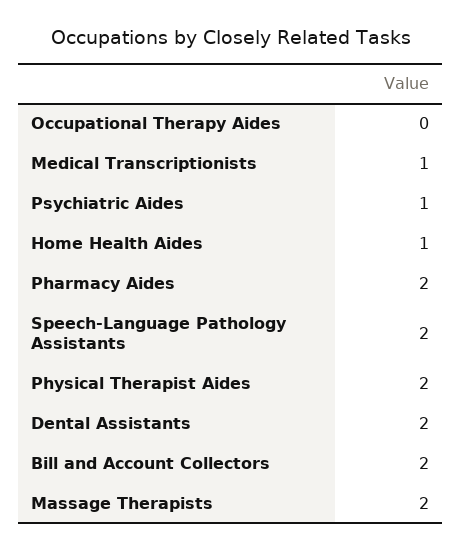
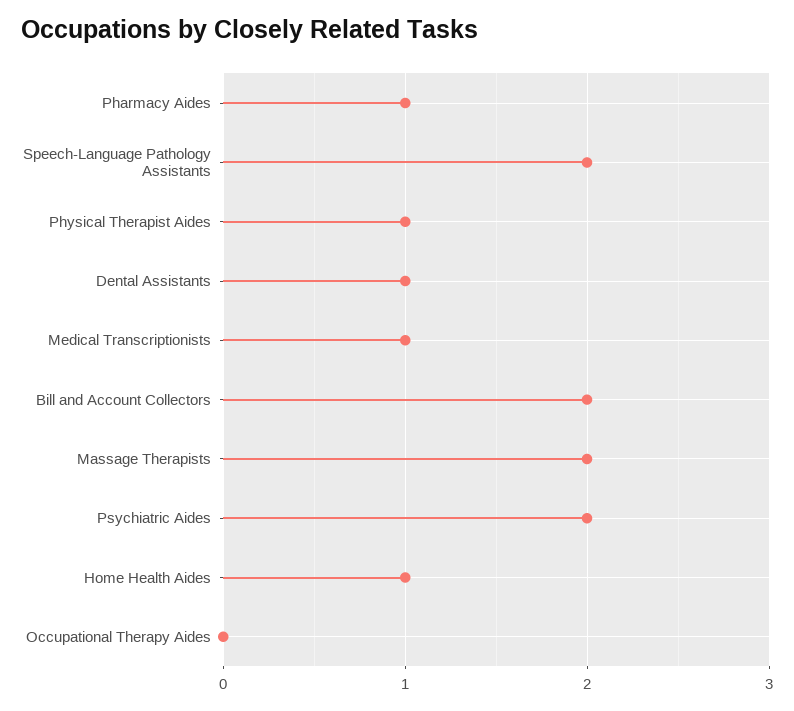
Psychiatric Aides: 1 -> 2
Pharmacy Aides: 2 -> 1
Physical Therapist Aides: 2 -> 1
Dental Assistants: 2 -> 1

